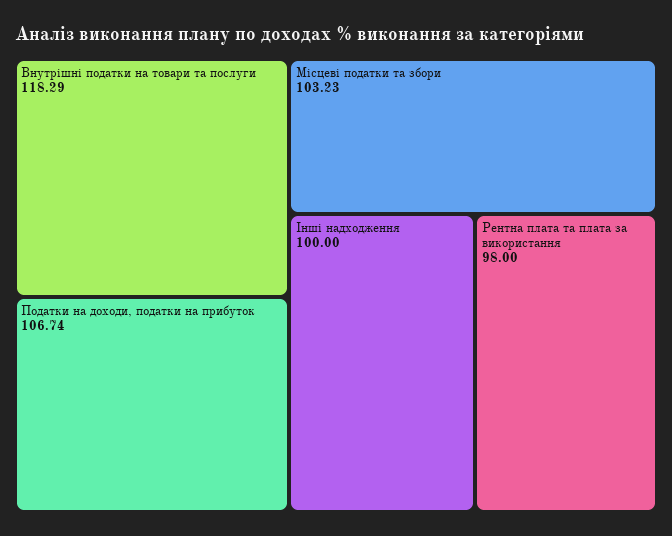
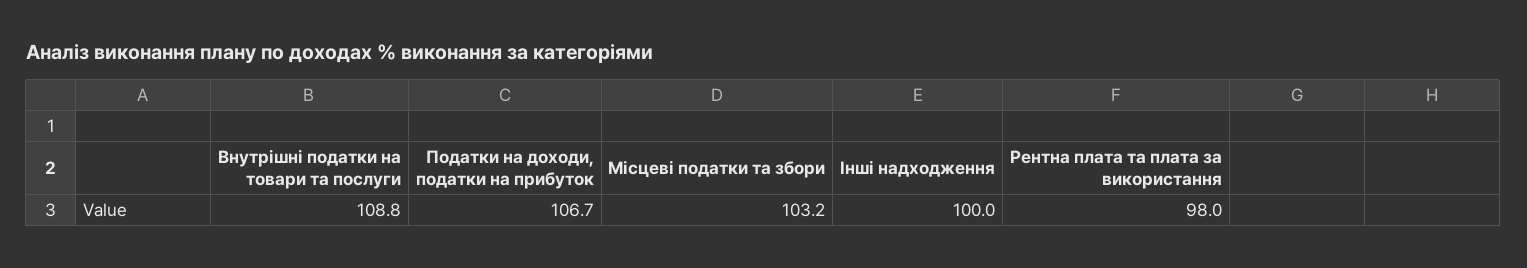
Внутрішні податки на товари та послуги: 118.29 -> 108.8

